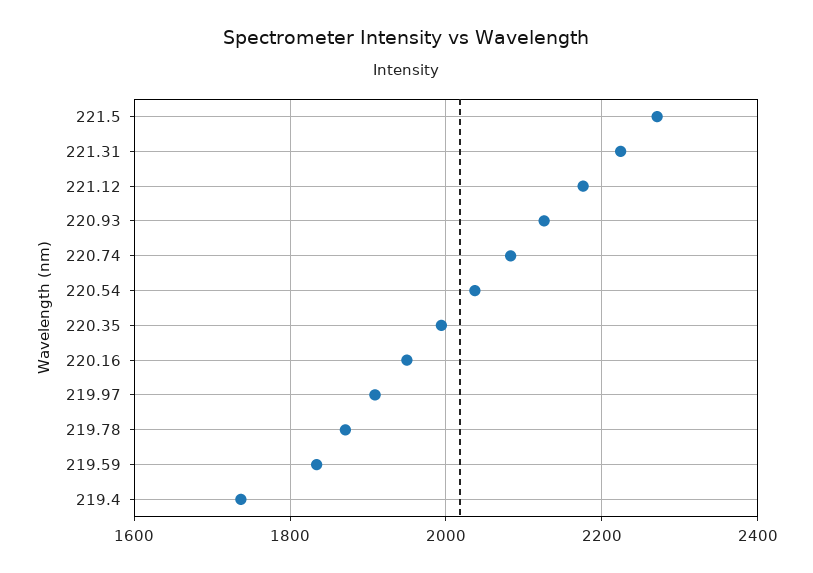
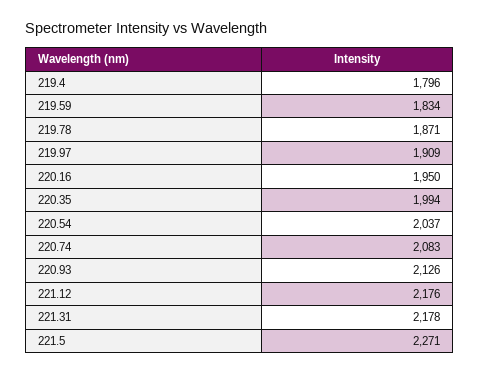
221.31: 2220 -> 2178
219.4: 1740 -> 1796

